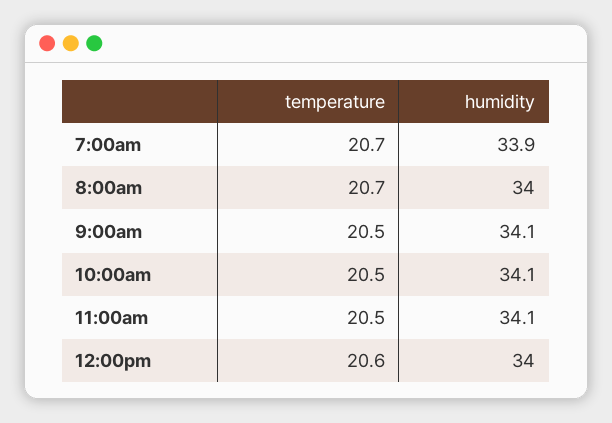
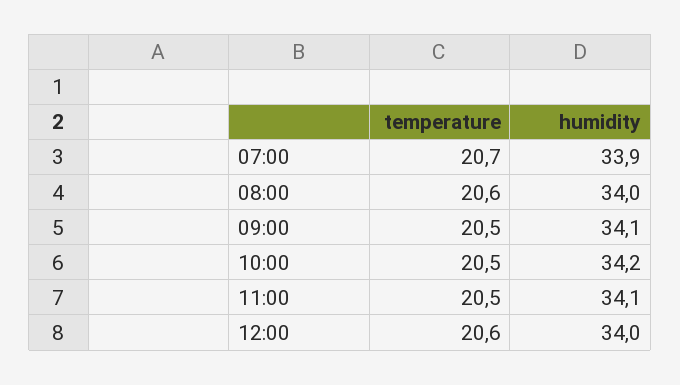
temperature, 8:00am: 20.7 -> 20.6
humidity, 10:00am: 34.1 -> 34.2

